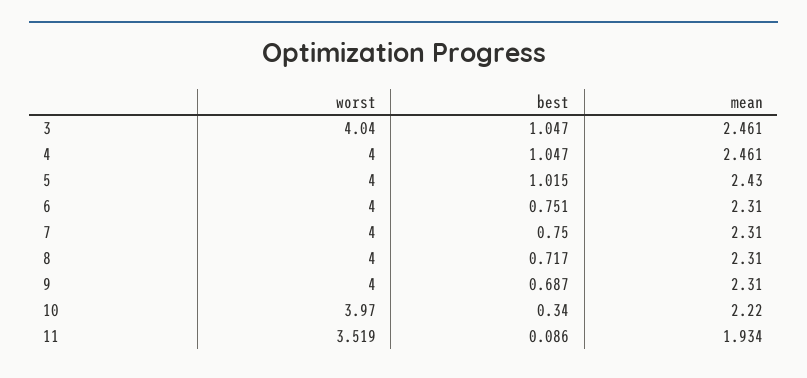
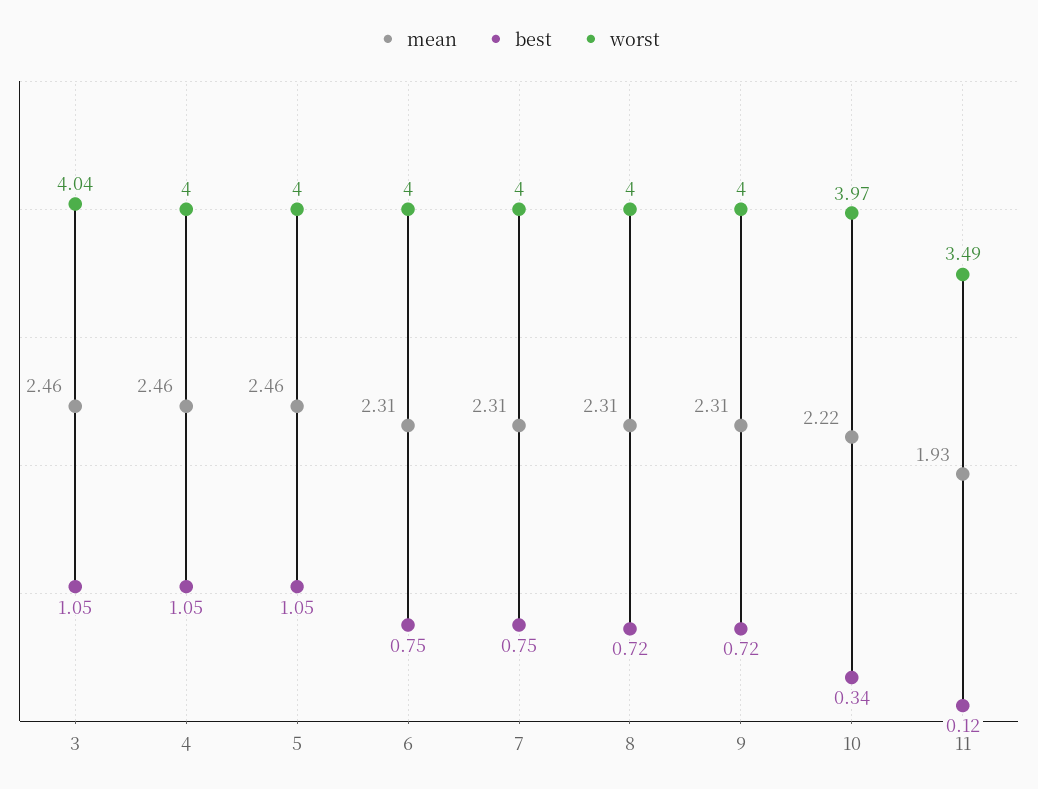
best, 5: 1.015 -> 1.05
mean, 5: 2.43 -> 2.46
best, 9: 0.687 -> 0.72
worst, 11: 3.519 -> 3.49
best, 11: 0.086 -> 0.12

